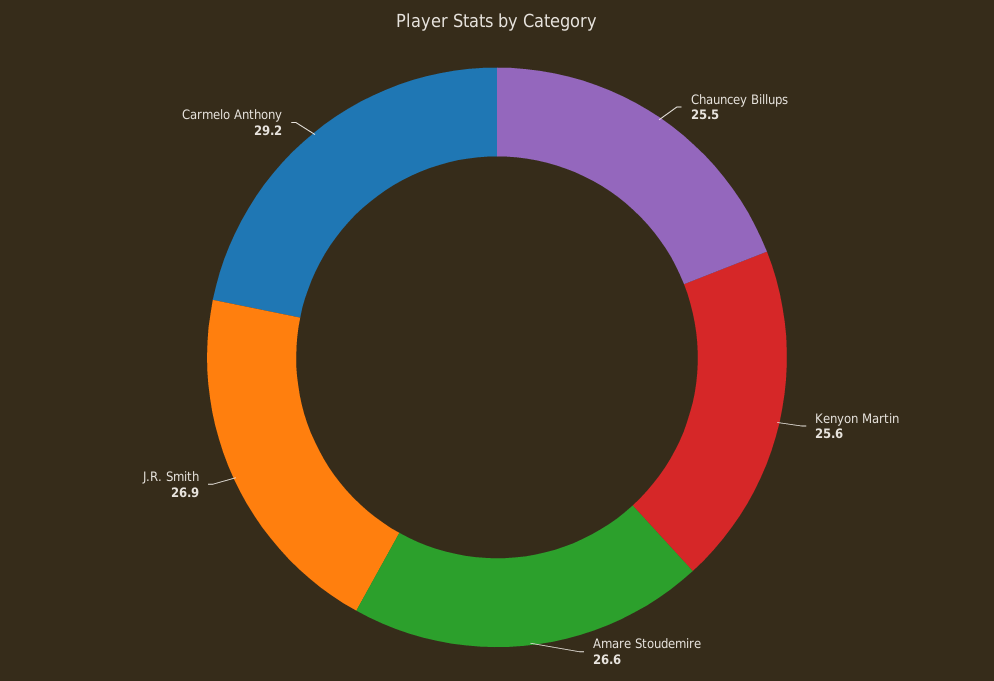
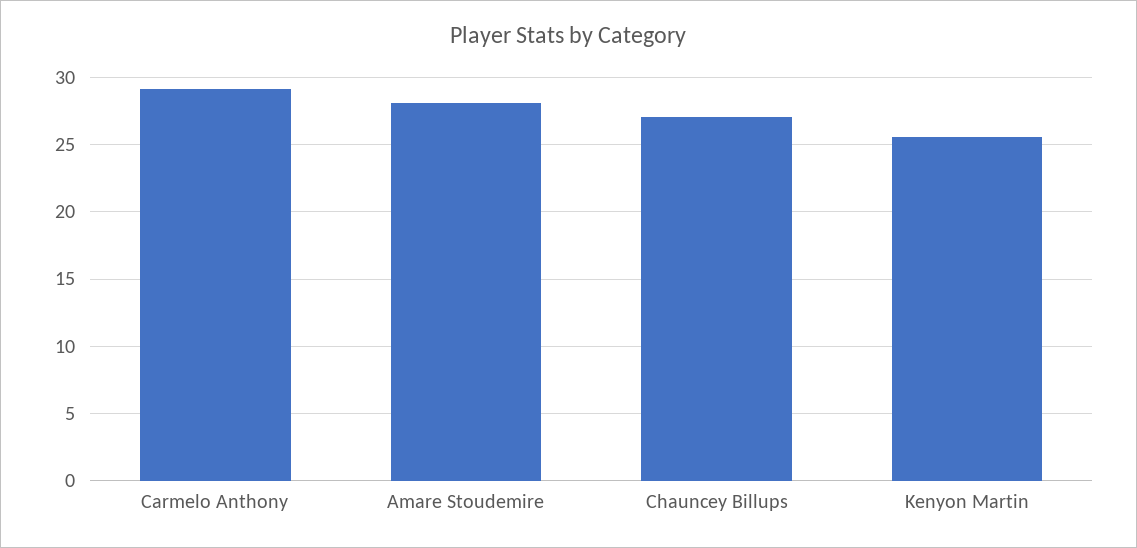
Chauncey Billups: 25.5 -> 27
Amare Stoudemire: 26.6 -> 28
J.R. Smith: 26.9 -> none

